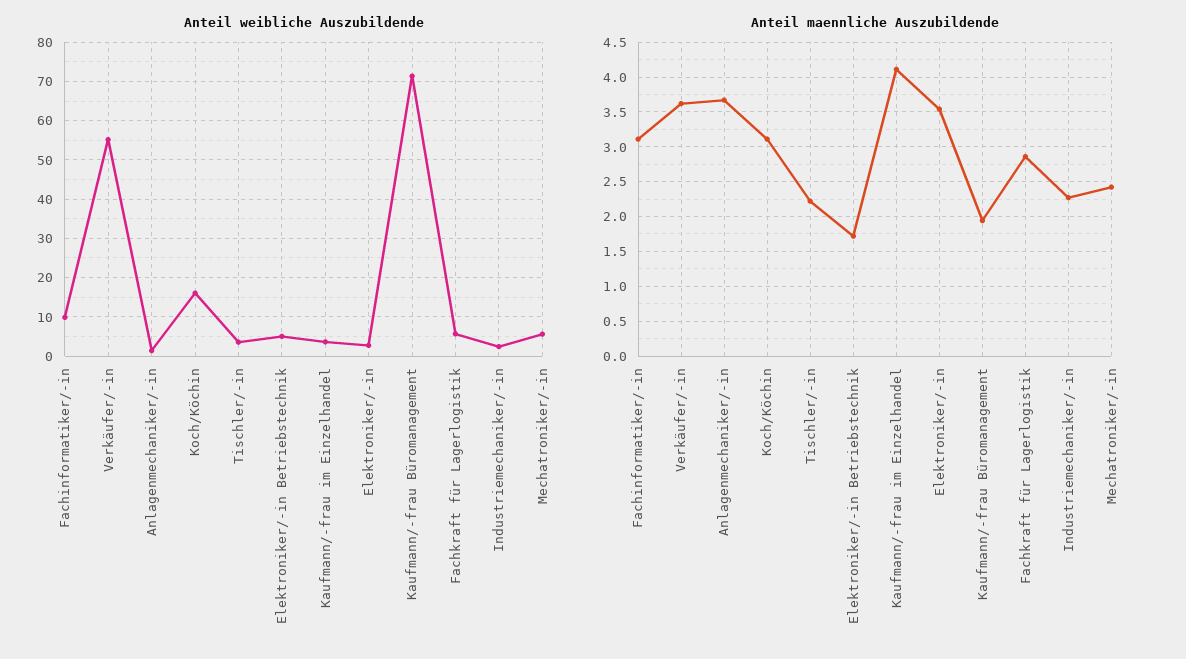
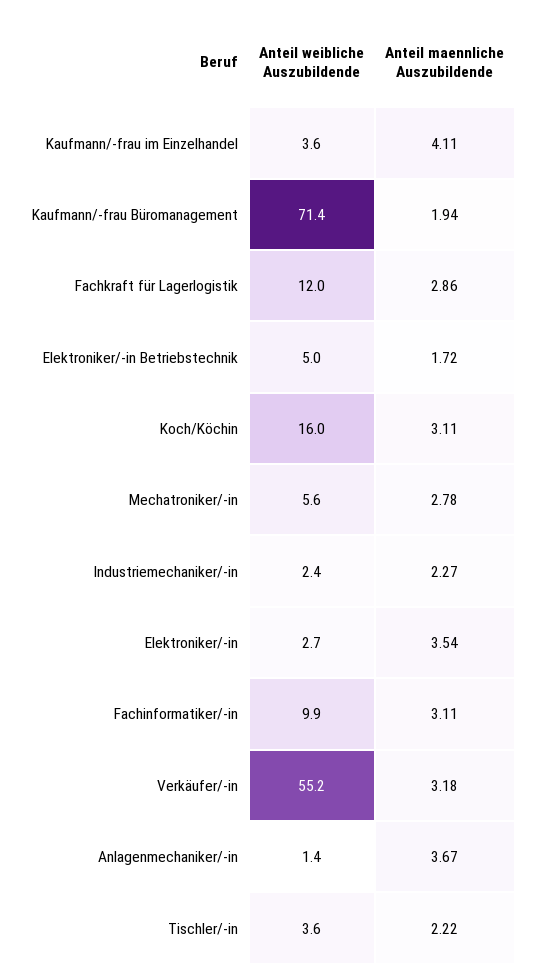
Anteil weibliche Auszubildende, Fachkraft für Lagerlogistik: 6 -> 12
Anteil maennliche Auszubildende, Verkäufer/-in: 3.6 -> 3.18
Anteil maennliche Auszubildende, Mechatroniker/-in: 2.4 -> 2.78

